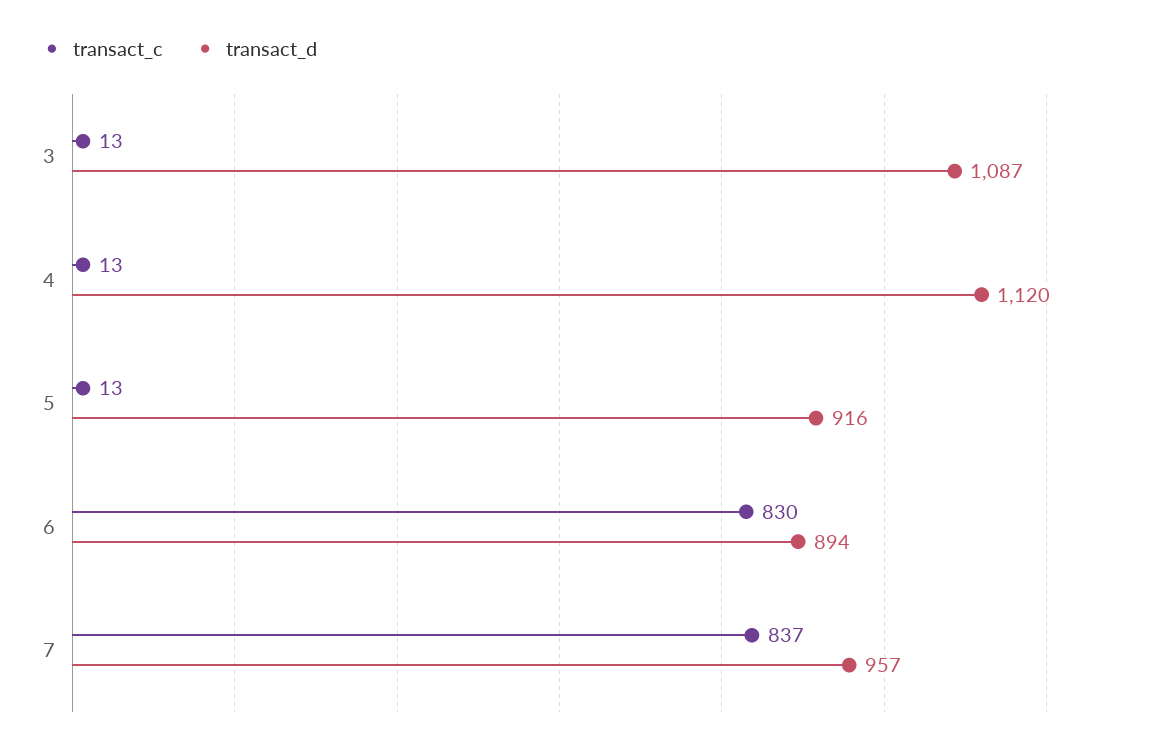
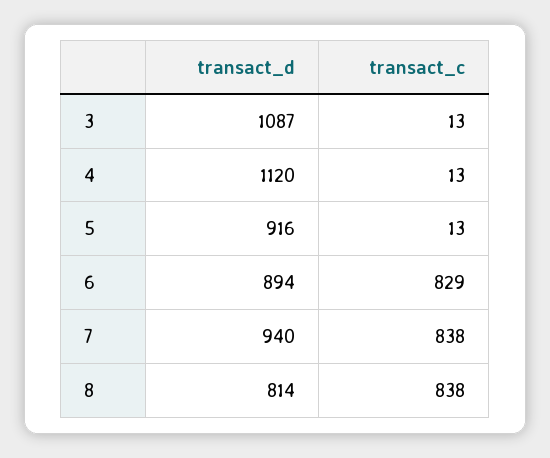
transact_c, 6: 830 -> 829
transact_c, 7: 837 -> 838
transact_d, 7: 957 -> 940
transact_d, 8: none -> 814
transact_c, 8: none -> 838

